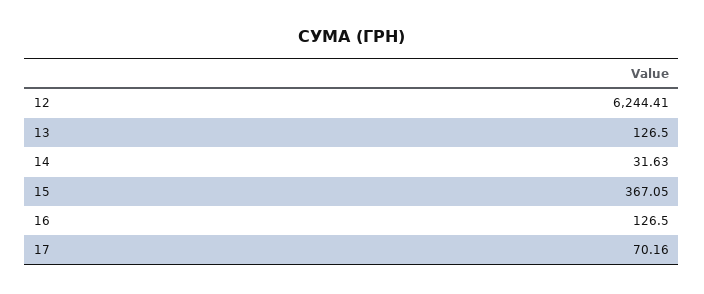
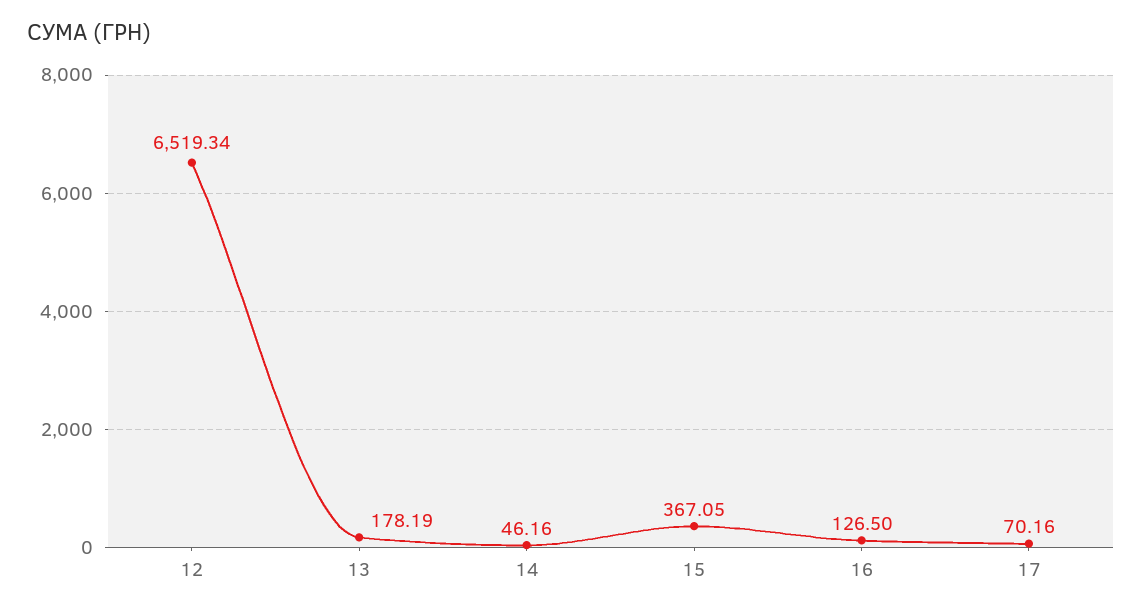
12: 6244.41 -> 6519.34
13: 126.5 -> 178.19
14: 31.63 -> 46.16

